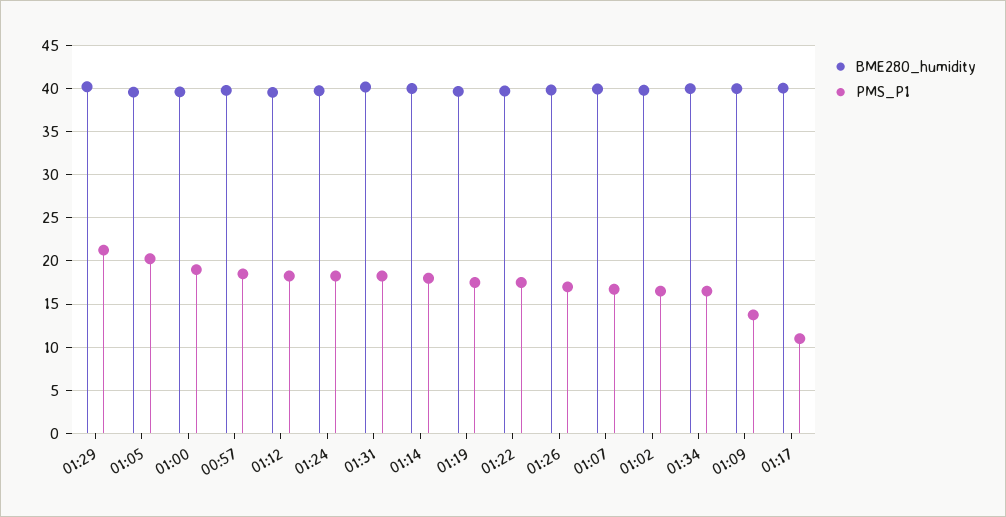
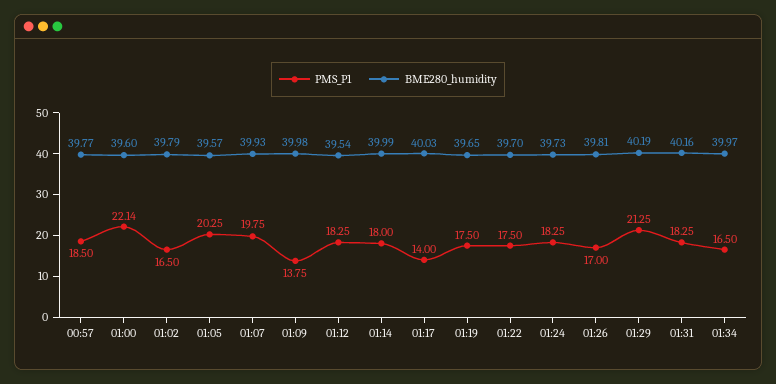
PMS_P1, 01:00: 19 -> 22.14
PMS_P1, 01:07: 17 -> 19.75
PMS_P1, 01:17: 11 -> 14

